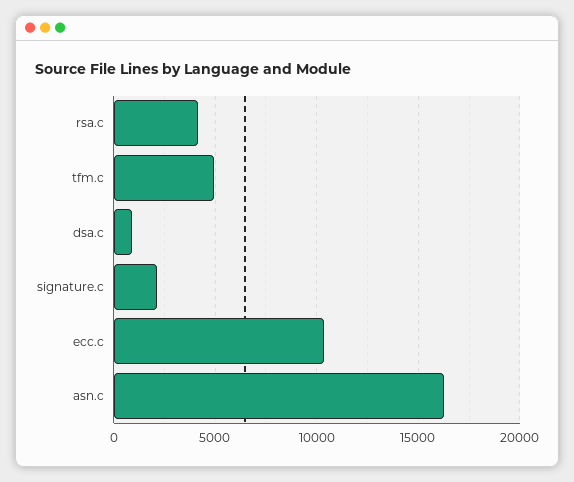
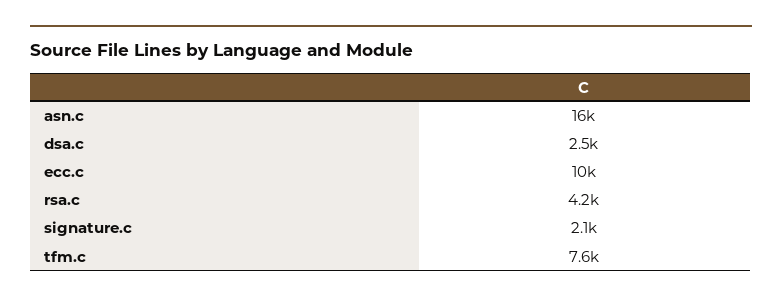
tfm.c: 5000 -> 7600
dsa.c: 1000 -> 2500

